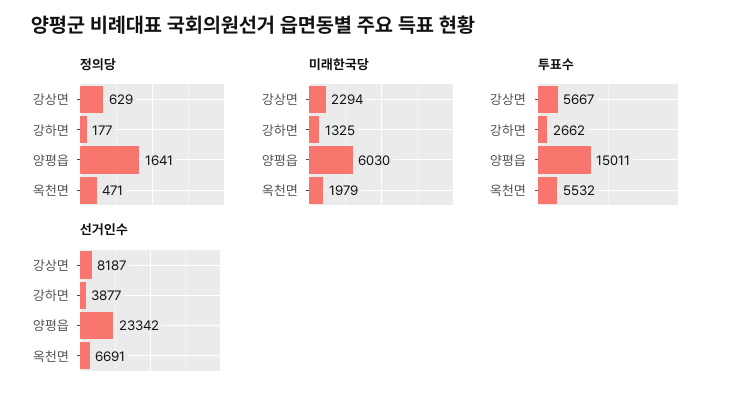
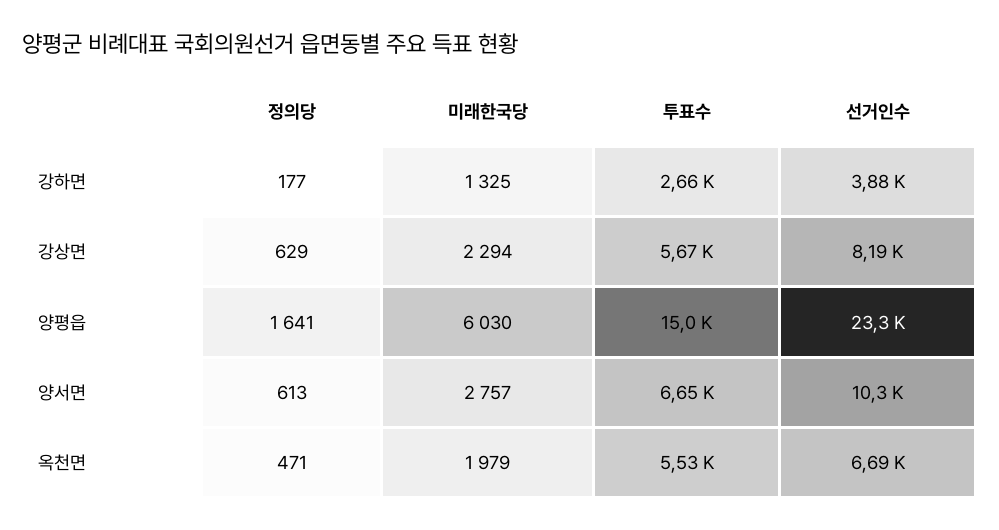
정의당, 양서면: none -> 613
미래한국당, 양서면: none -> 2757
투표수, 양서면: none -> 6650
선거인수, 양서면: none -> 10300

